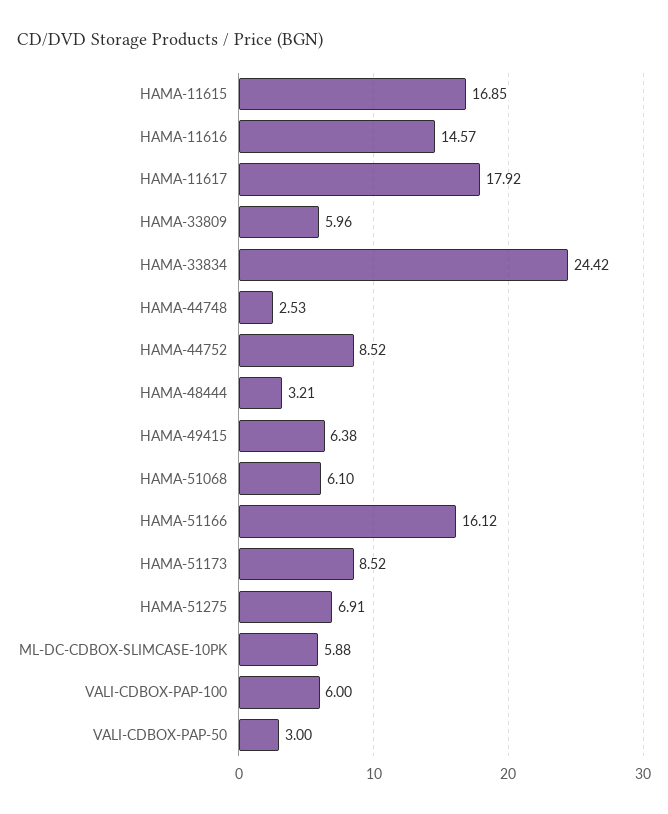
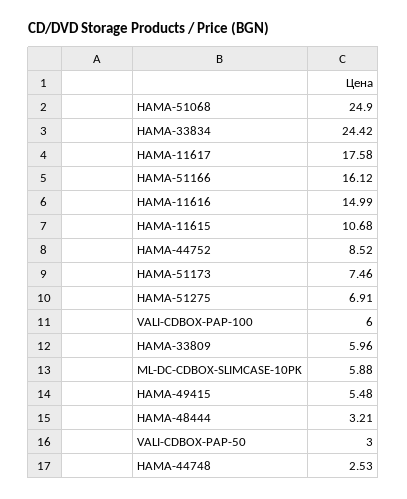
HAMA-11615: 16.85 -> 10.68
HAMA-11616: 14.57 -> 14.99
HAMA-11617: 17.92 -> 17.58
HAMA-49415: 6.38 -> 5.48
HAMA-51068: 6.1 -> 24.9
HAMA-51173: 8.52 -> 7.46

